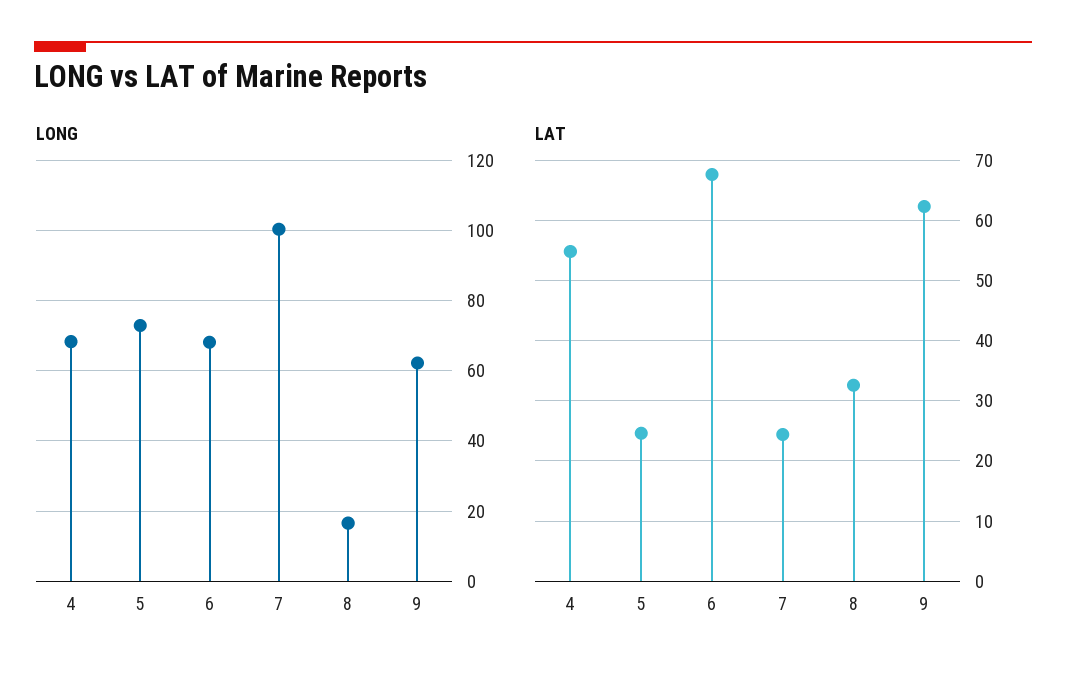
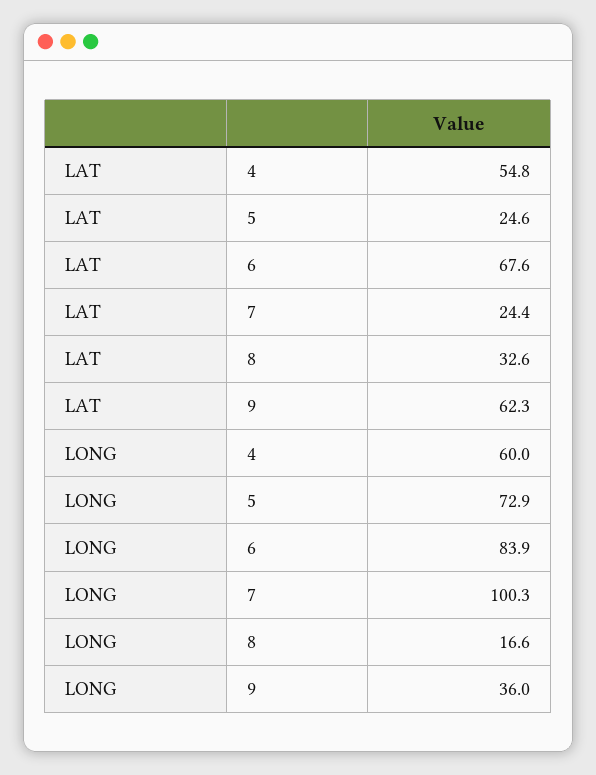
LONG, 4: 68 -> 60
LONG, 6: 68 -> 83.9
LONG, 9: 62 -> 36

